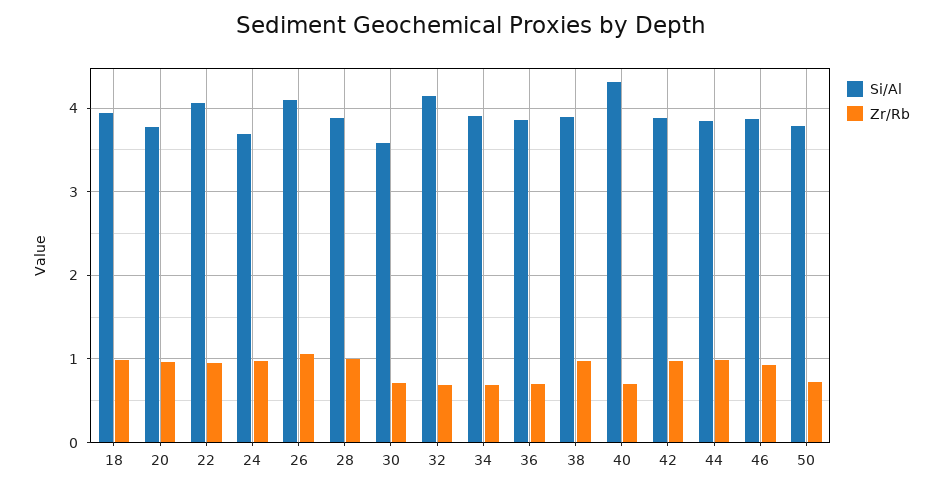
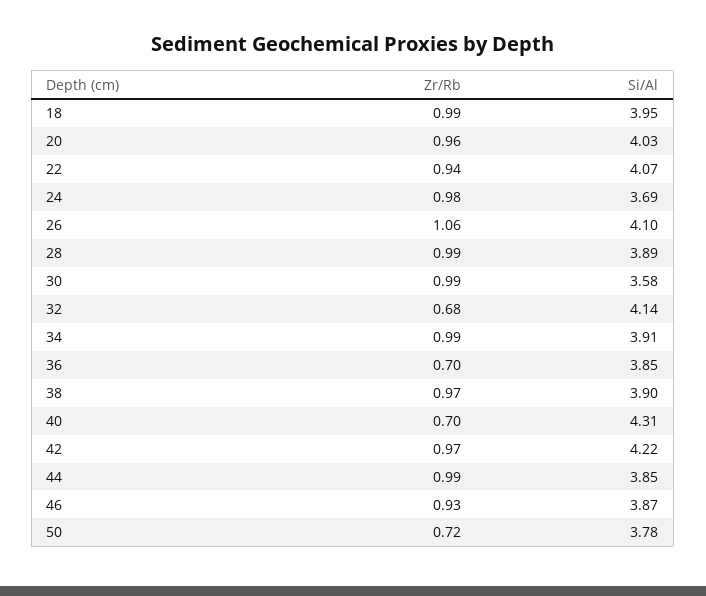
Si/Al, 20: 3.8 -> 4.03
Zr/Rb, 30: 0.7 -> 0.99
Zr/Rb, 34: 0.7 -> 0.99
Si/Al, 42: 3.9 -> 4.22

